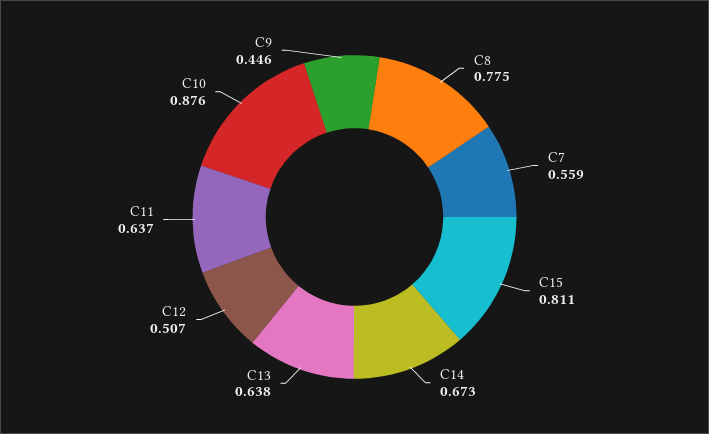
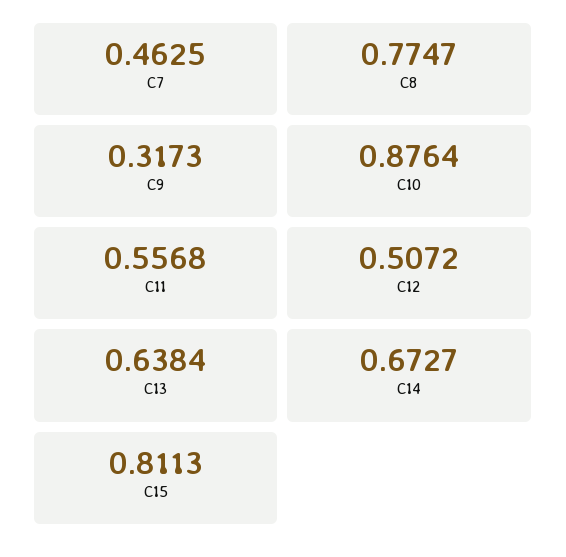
C7: 0.559 -> 0.4625
C11: 0.637 -> 0.5568
C9: 0.446 -> 0.3173

